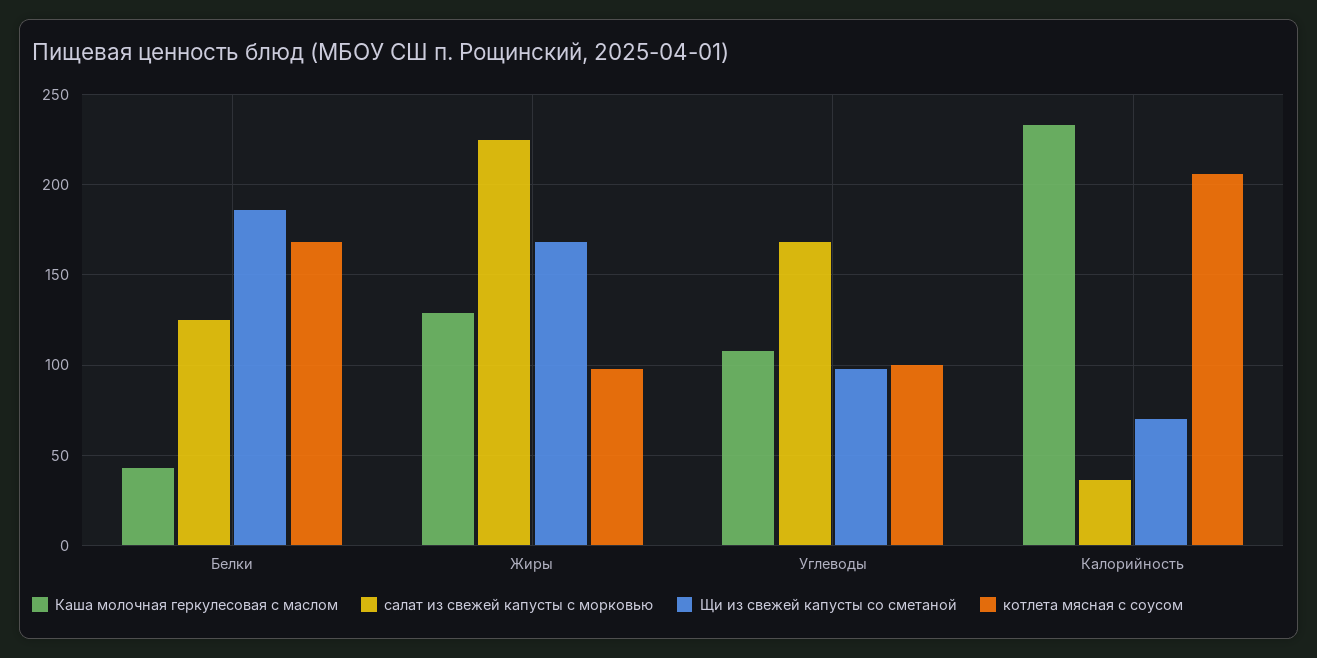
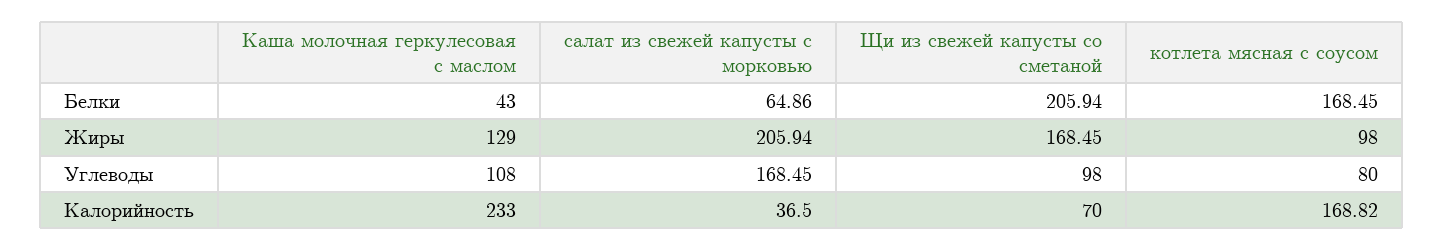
салат из свежей капусты с морковью, Белки: 125 -> 64.86
Щи из свежей капусты со сметаной, Белки: 185 -> 205.94
салат из свежей капусты с морковью, Жиры: 225 -> 205.94
котлета мясная с соусом, Углеводы: 100 -> 80
котлета мясная с соусом, Калорийность: 205 -> 168.82

